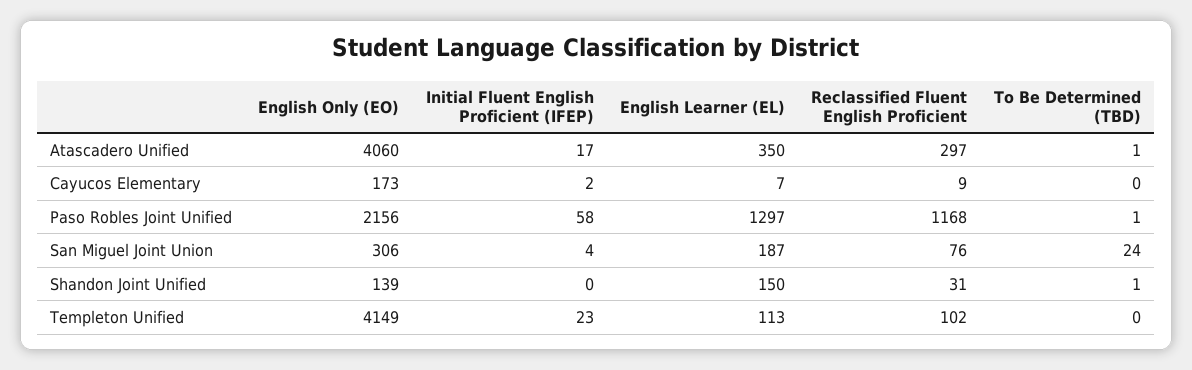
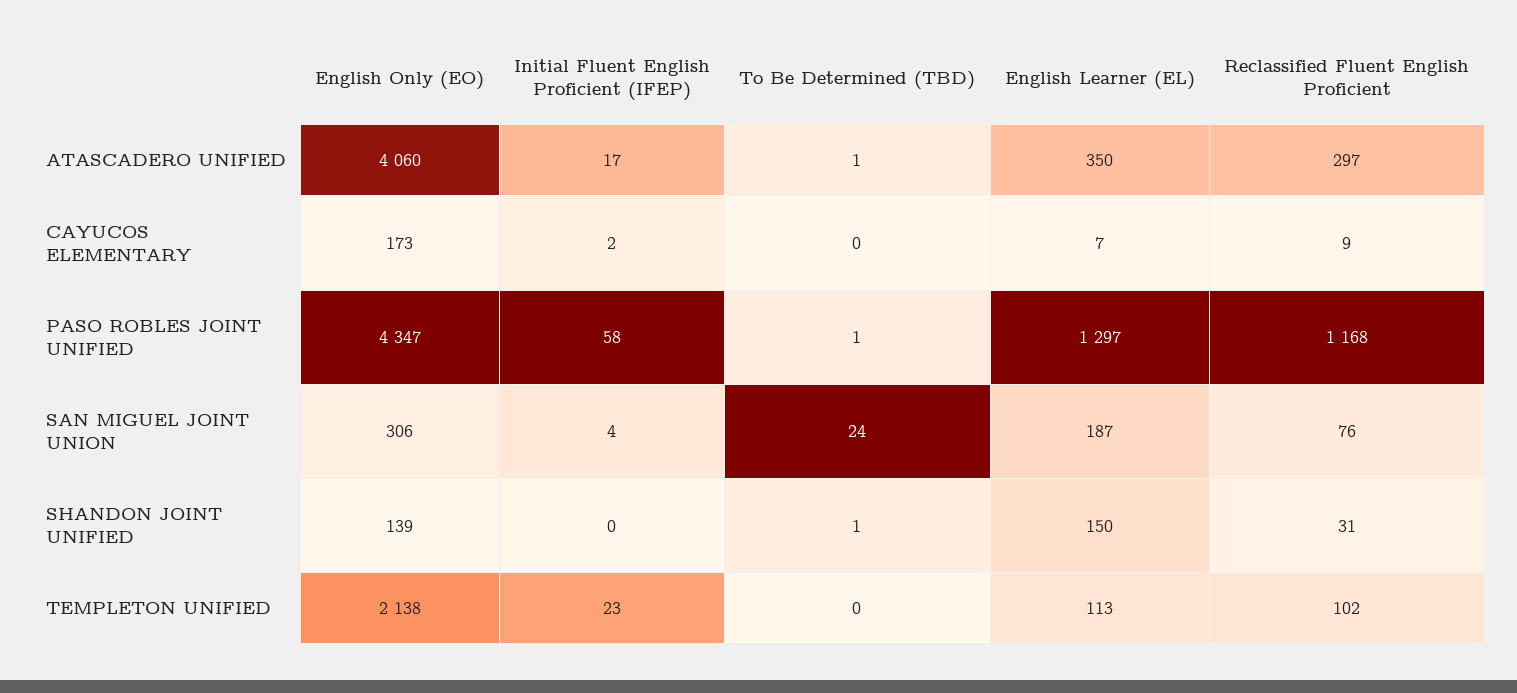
English Only (EO), Paso Robles Joint Unified: 2156 -> 4347
English Only (EO), Templeton Unified: 4149 -> 2138

